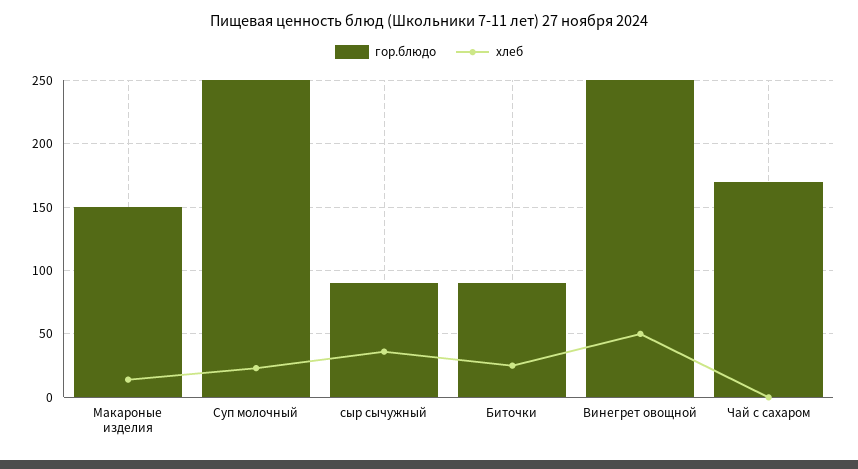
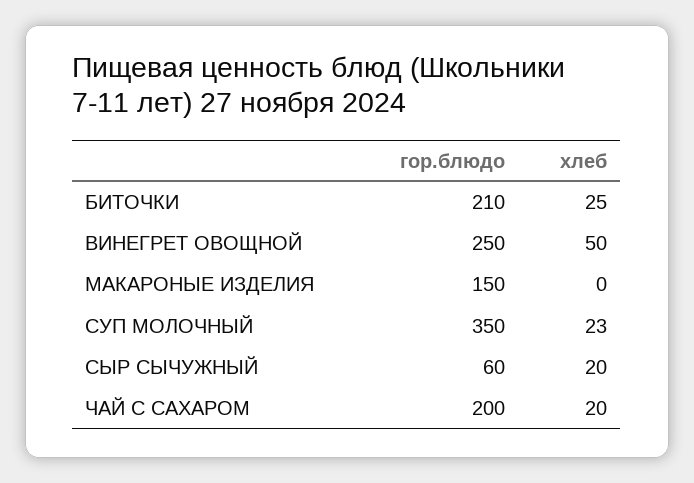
хлеб, Макароные изделия: 15 -> 0
гор.блюдо, Суп молочный: 250 -> 350
гор.блюдо, сыр сычужный: 90 -> 60
хлеб, сыр сычужный: 35 -> 20
гор.блюдо, Биточки: 90 -> 210
гор.блюдо, Чай с сахаром: 170 -> 200
хлеб, Чай с сахаром: 0 -> 20

